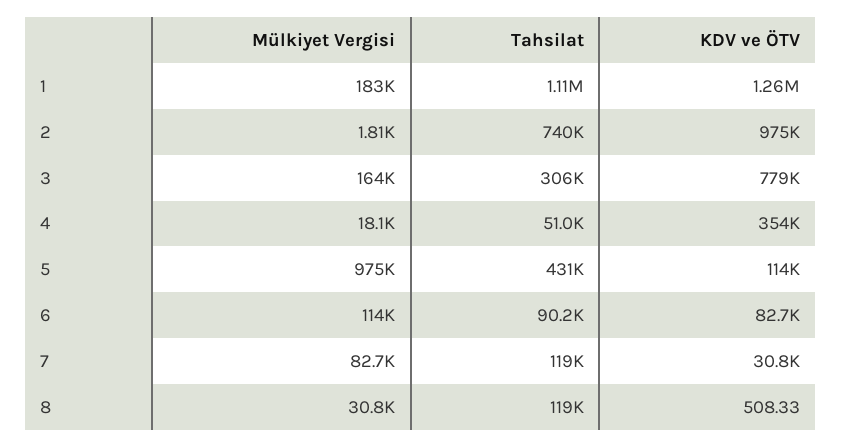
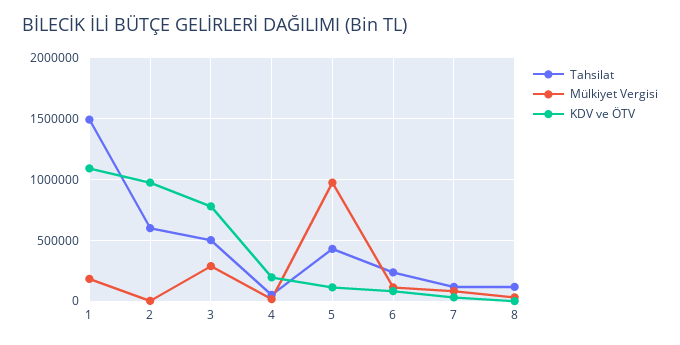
Tahsilat, 1: 1110000 -> 1500000
KDV ve ÖTV, 1: 1260000 -> 1100000
Tahsilat, 2: 740000 -> 600000
Mülkiyet Vergisi, 3: 164000 -> 300000
Tahsilat, 3: 306000 -> 500000
KDV ve ÖTV, 4: 354000 -> 200000
Tahsilat, 6: 90200 -> 250000

